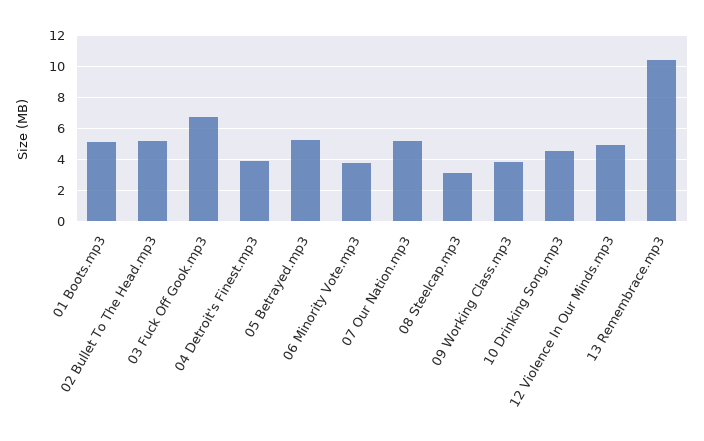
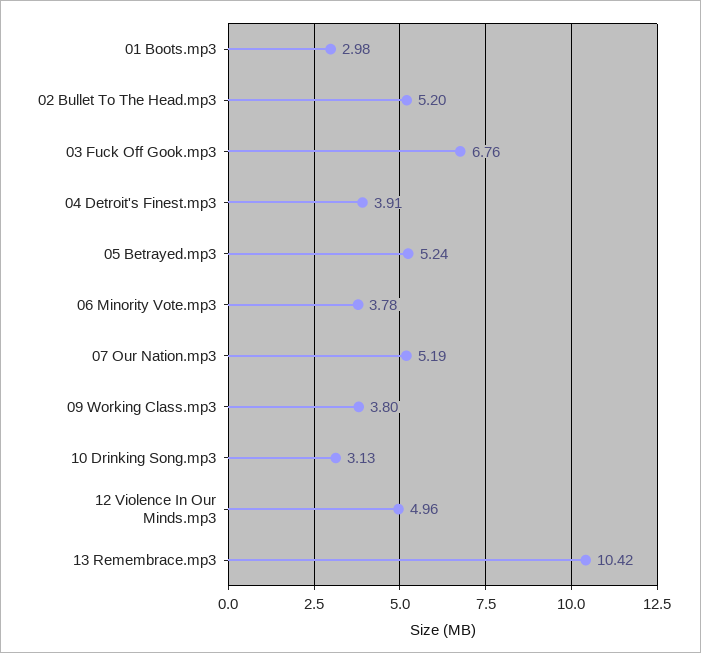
01 Boots.mp3: 5 -> 2.98
08 Steelcap.mp3: 3 -> none
10 Drinking Song.mp3: 4.5 -> 3.13

